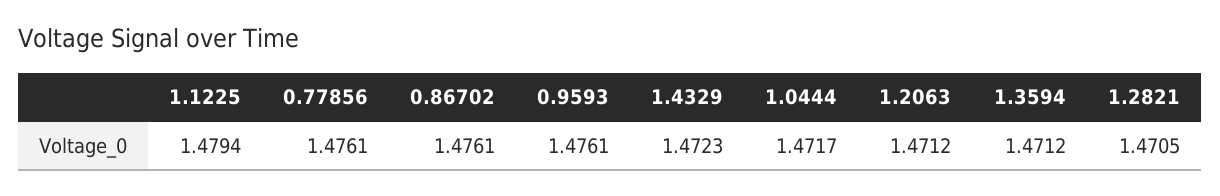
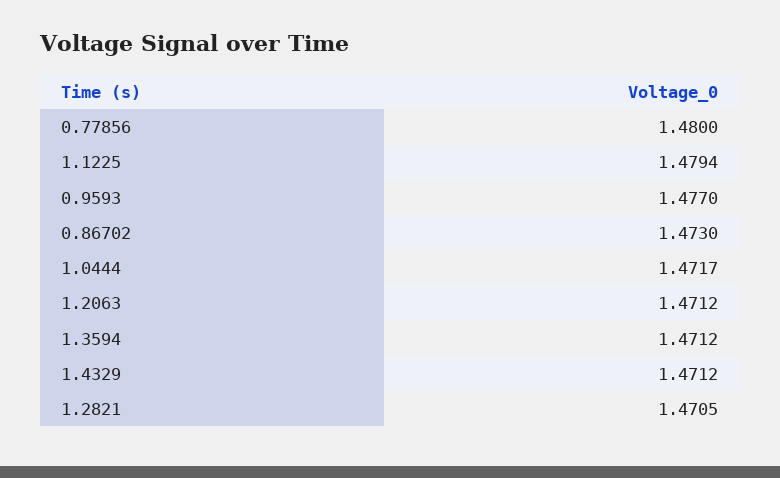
0.77856: 1.4761 -> 1.48
0.86702: 1.4761 -> 1.473
0.9593: 1.4761 -> 1.477
1.4329: 1.4723 -> 1.4712

